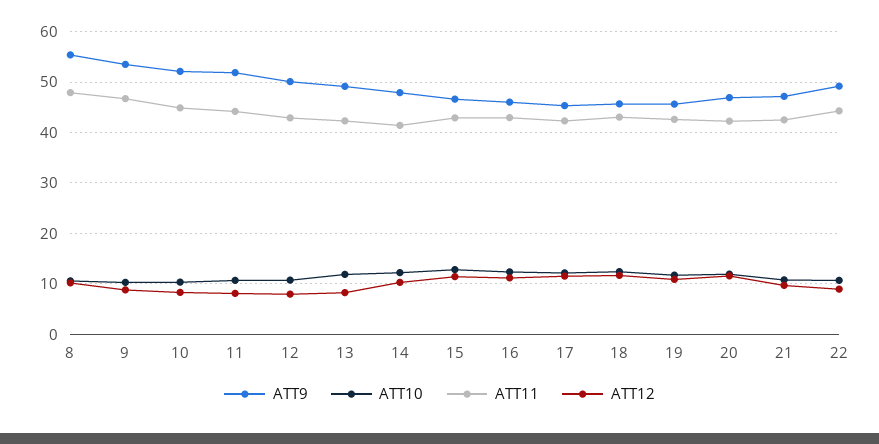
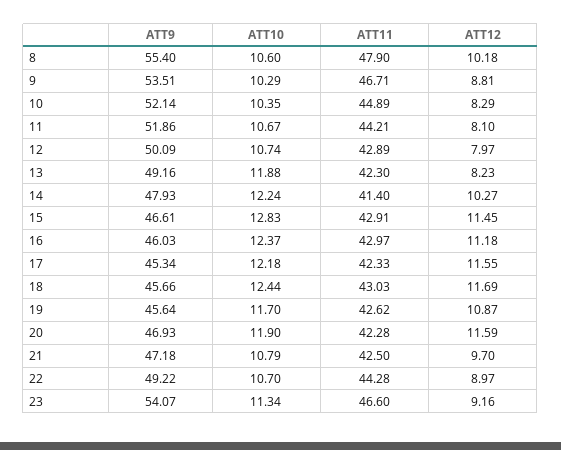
ATT9, 23: none -> 54.07
ATT10, 23: none -> 11.34
ATT11, 23: none -> 46.6
ATT12, 23: none -> 9.16

